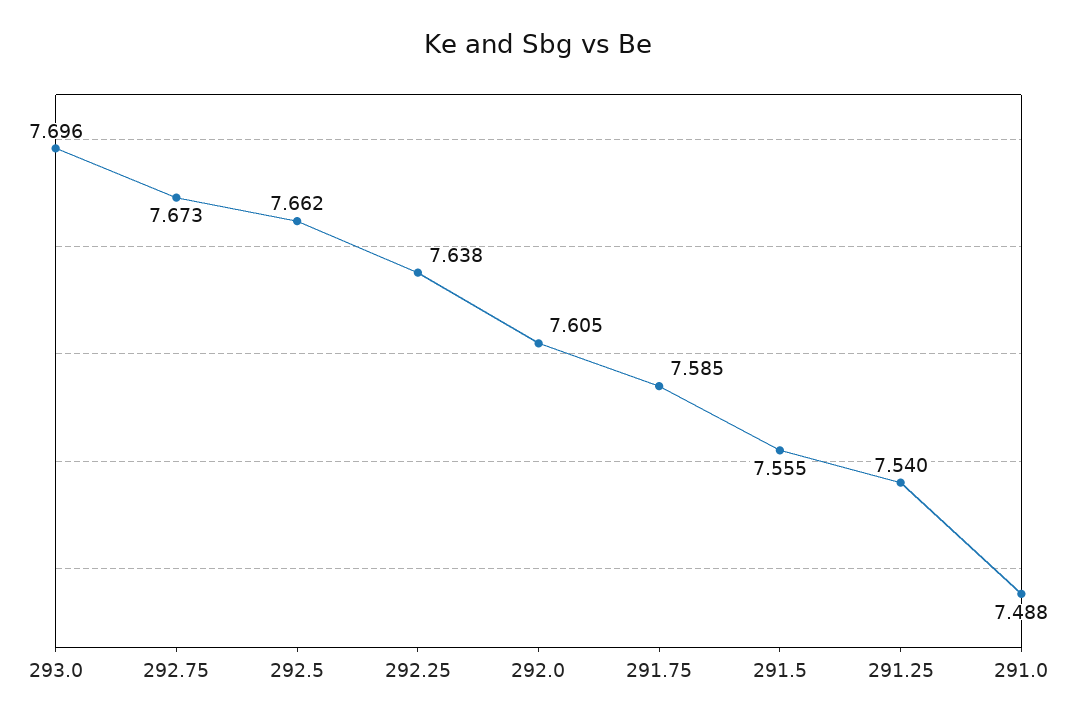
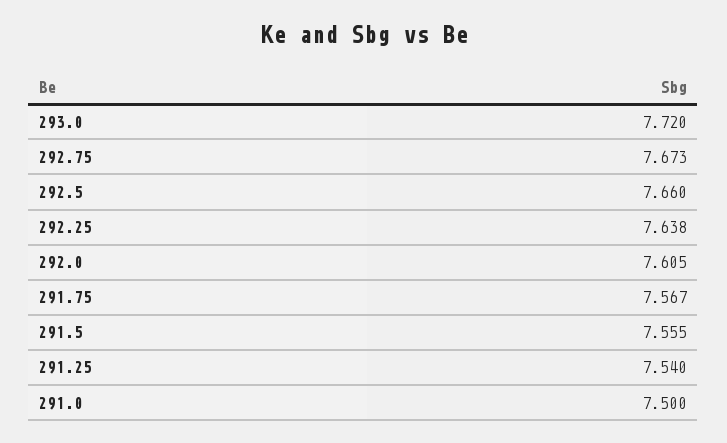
293.0: 7.696 -> 7.72
292.5: 7.662 -> 7.66
291.75: 7.585 -> 7.567
291.0: 7.488 -> 7.5

